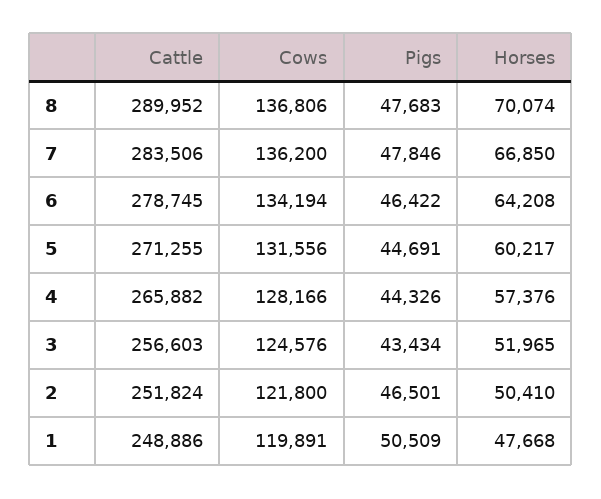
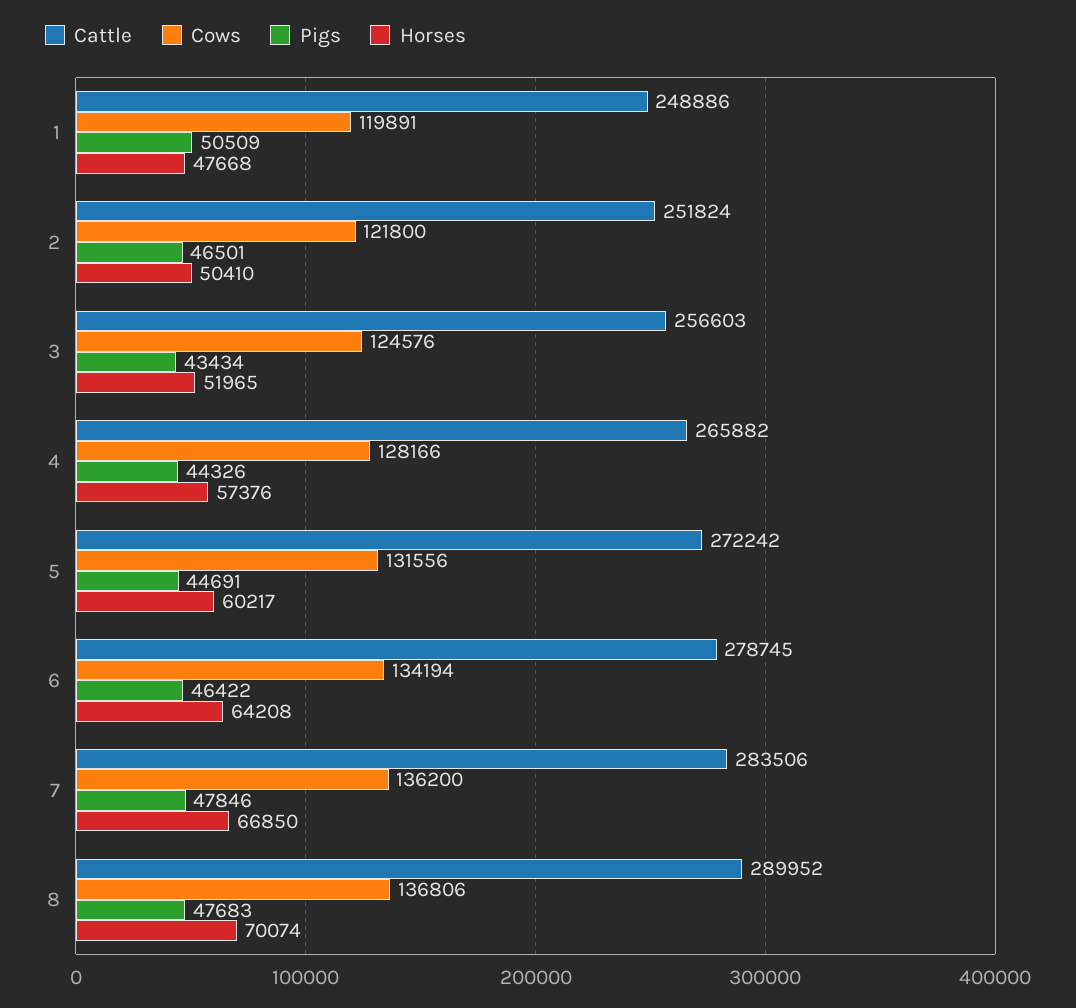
Cattle, 5: 271255 -> 272242

